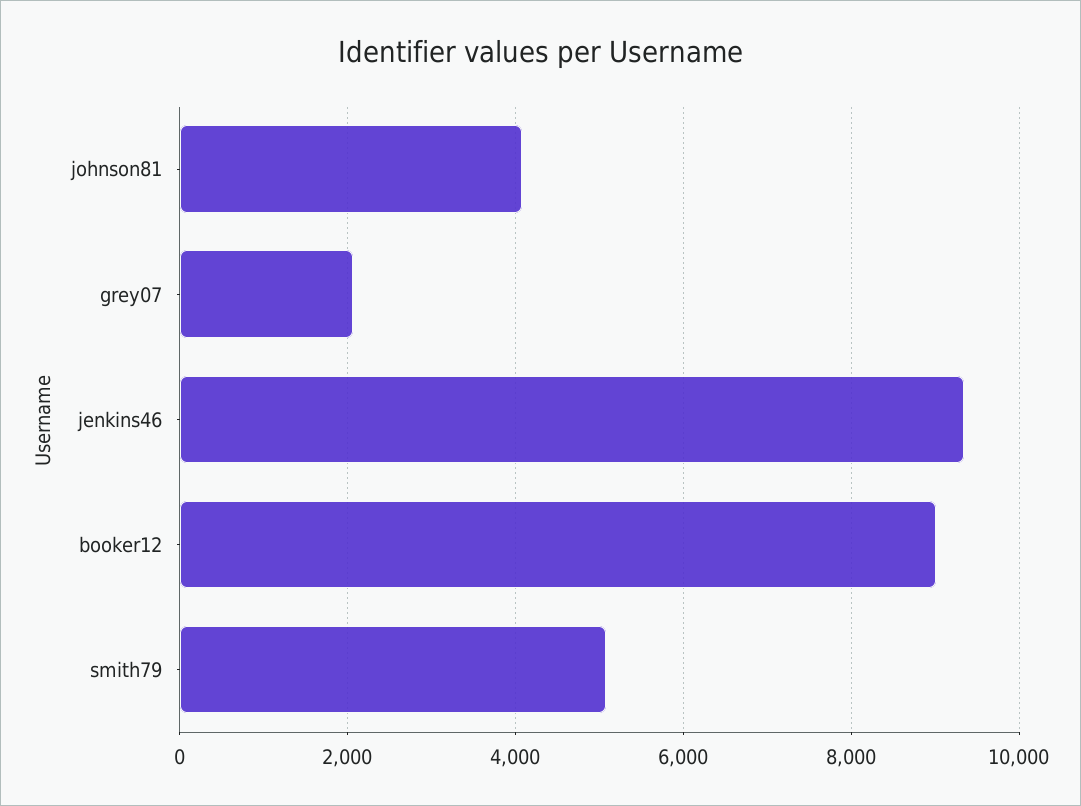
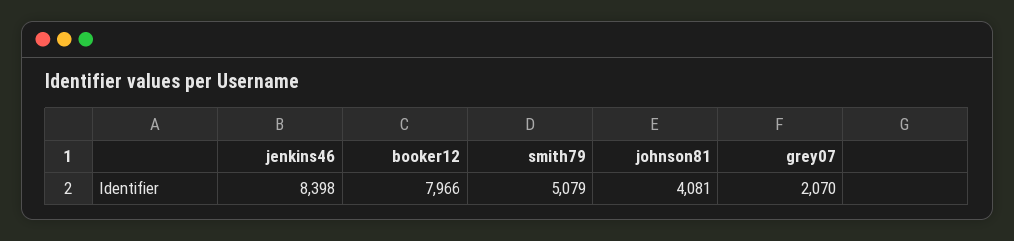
jenkins46: 9400 -> 8398
booker12: 9000 -> 7966

